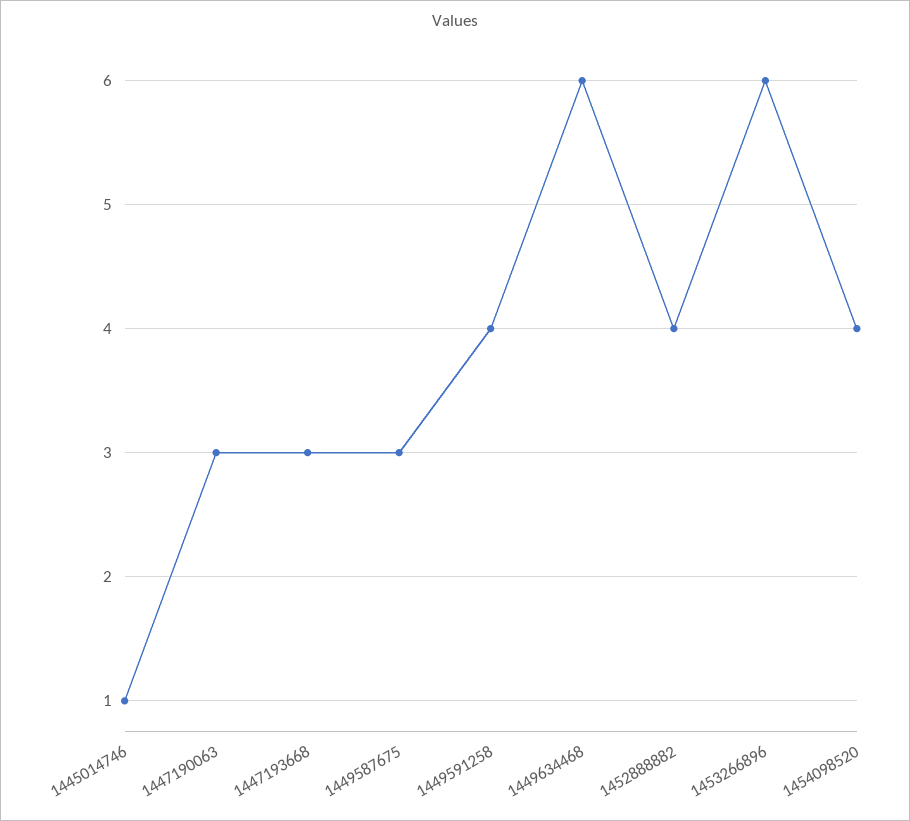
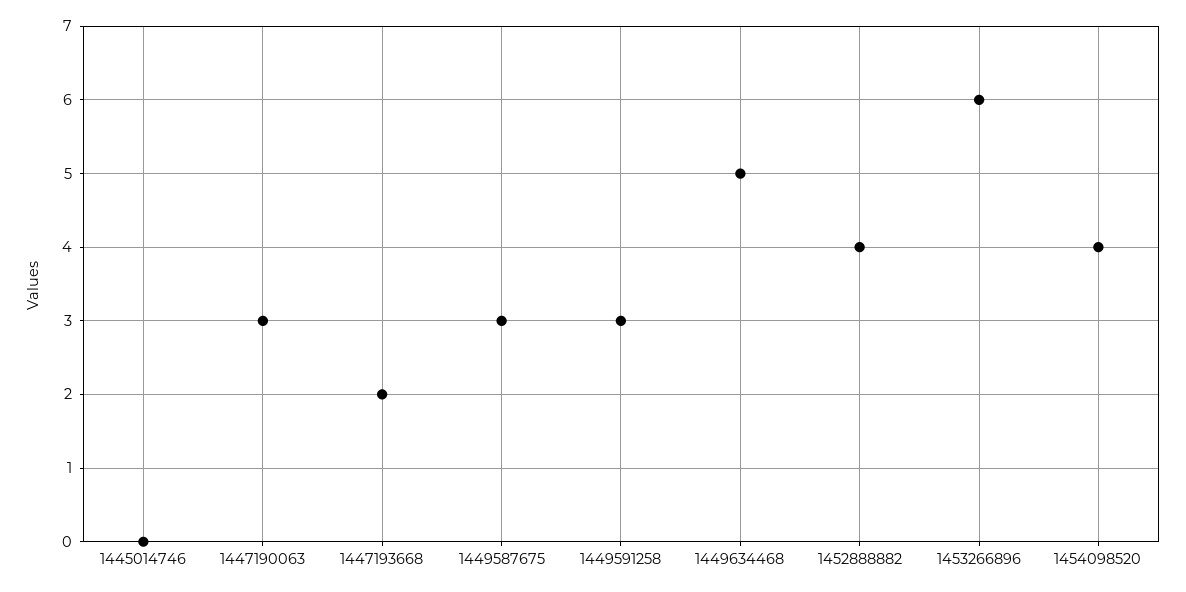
1445014746: 1 -> 0
1447193668: 3 -> 2
1449591258: 4 -> 3
1449634468: 6 -> 5

